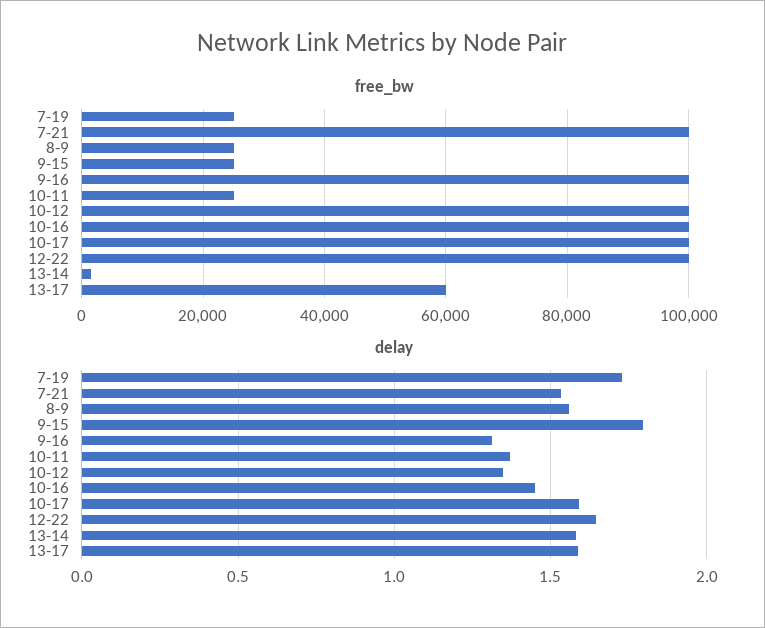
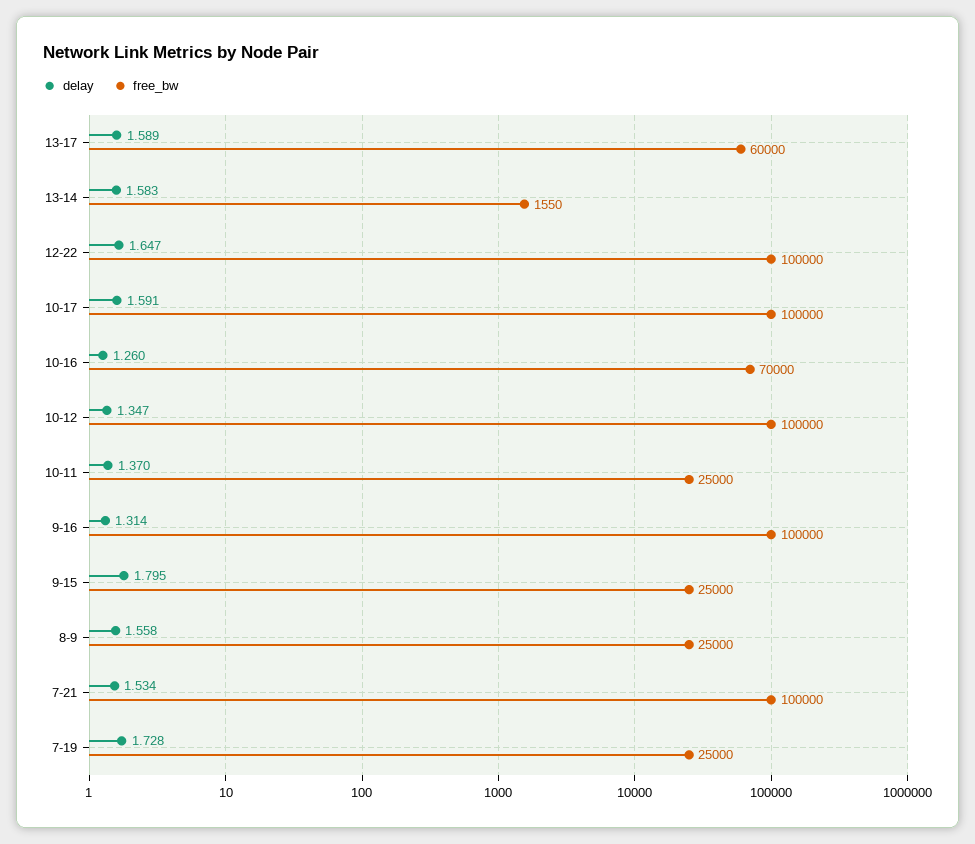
free_bw, 10-16: 100000 -> 70000
delay, 10-16: 1.45 -> 1.26

